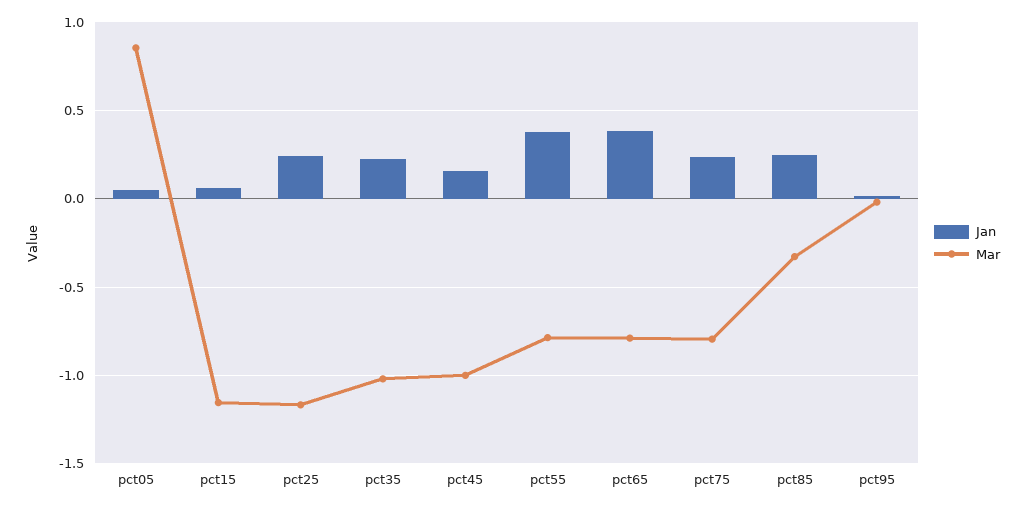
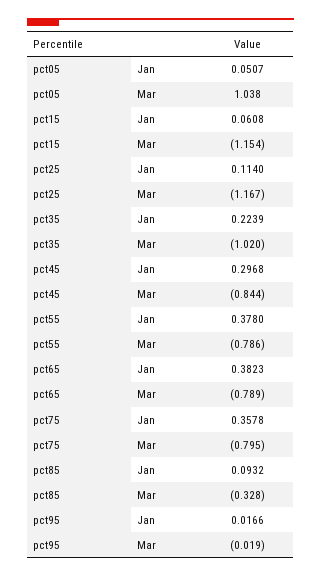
Mar, pct05: 0.85 -> 1.038
Jan, pct25: 0.25 -> 0.114
Jan, pct45: 0.15 -> 0.2968
Mar, pct45: -1 -> -0.844
Jan, pct75: 0.25 -> 0.3578
Jan, pct85: 0.25 -> 0.0932

